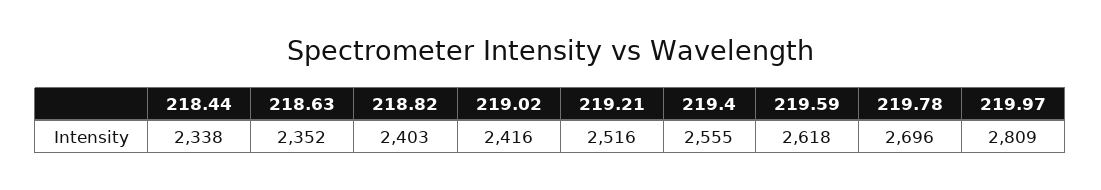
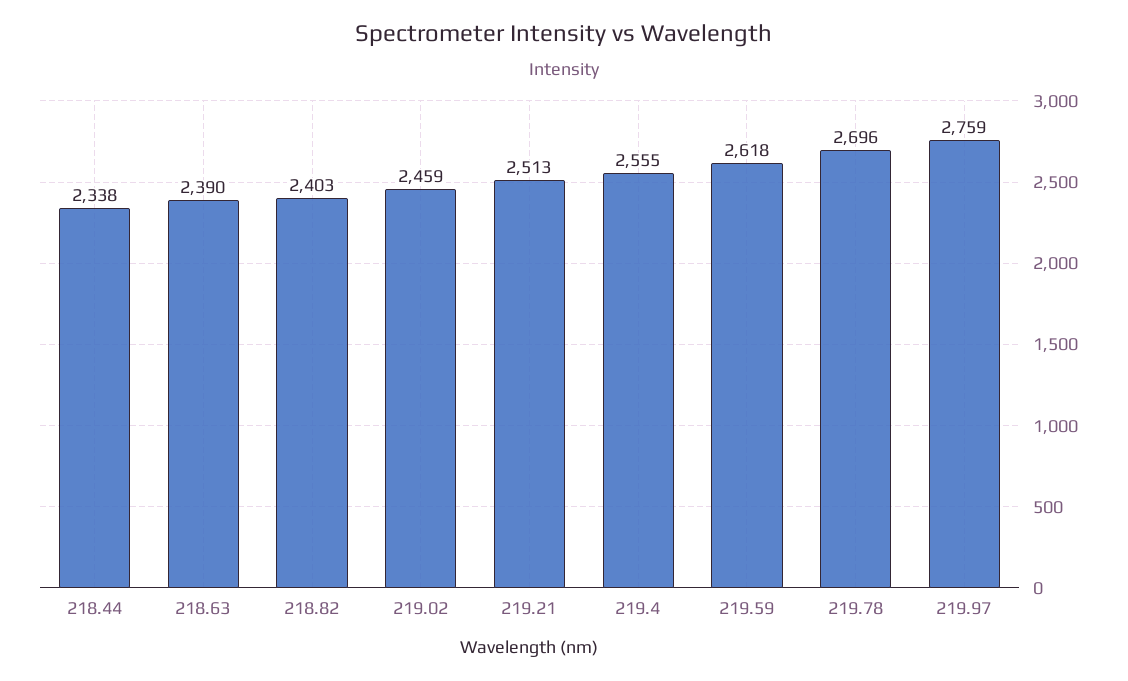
218.63: 2352 -> 2390
219.02: 2416 -> 2459
219.21: 2516 -> 2513
219.97: 2809 -> 2759

